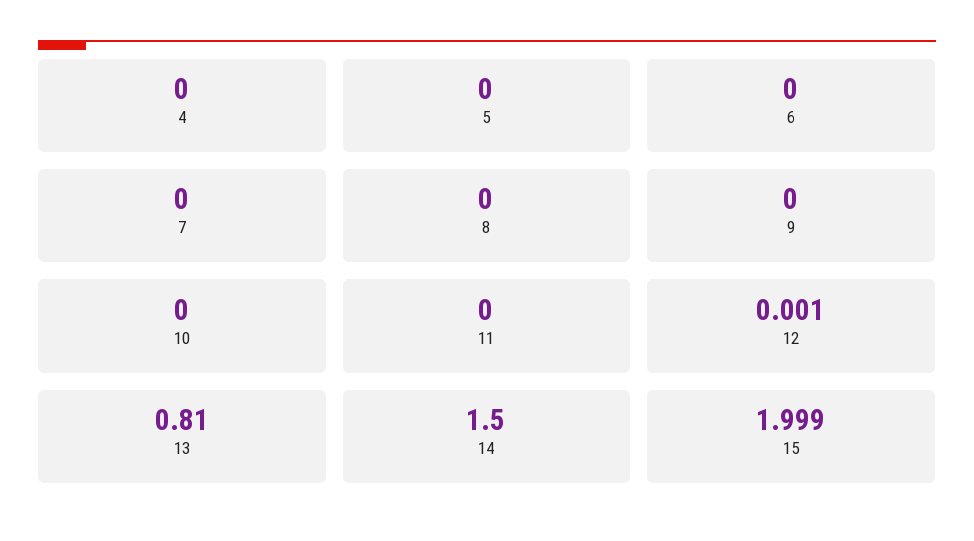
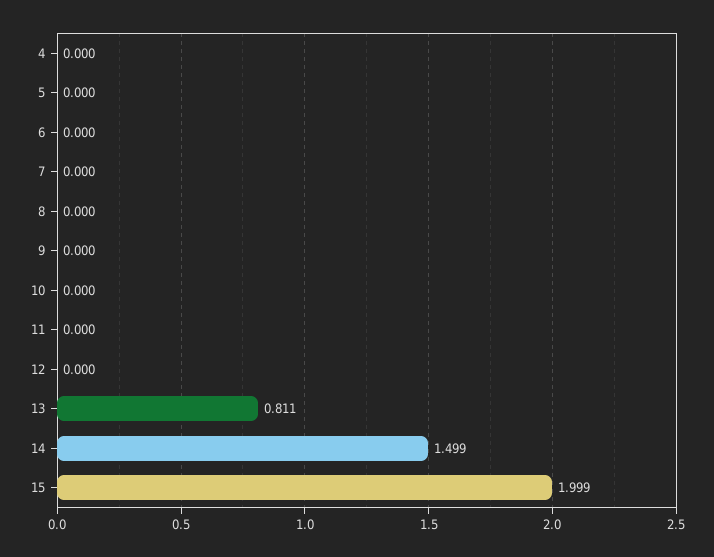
12: 0.001 -> 0
13: 0.81 -> 0.811
14: 1.5 -> 1.499

